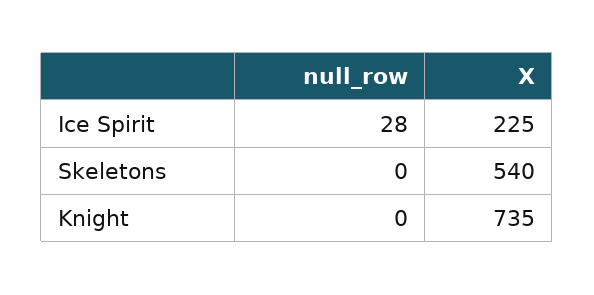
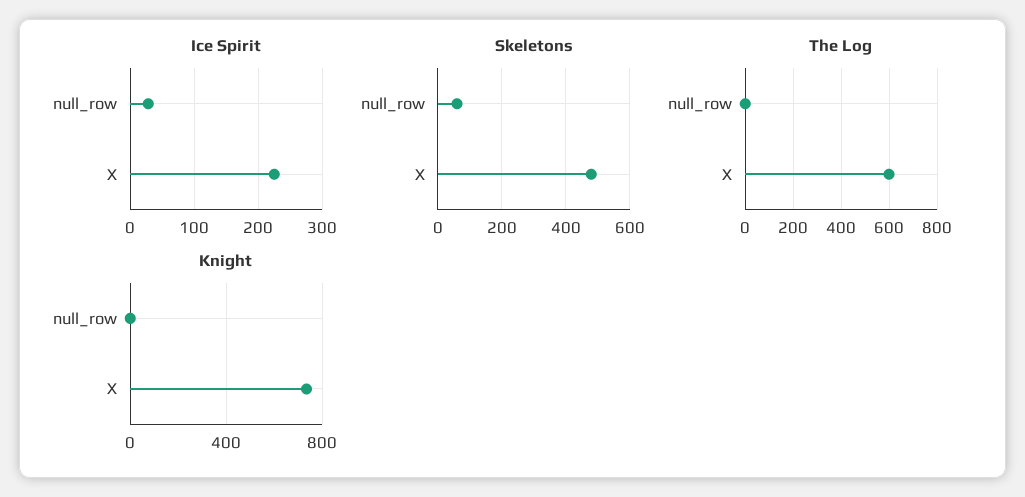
Skeletons, null_row: 0 -> 60
Skeletons, X: 540 -> 480
The Log, null_row: none -> 0
The Log, X: none -> 600

